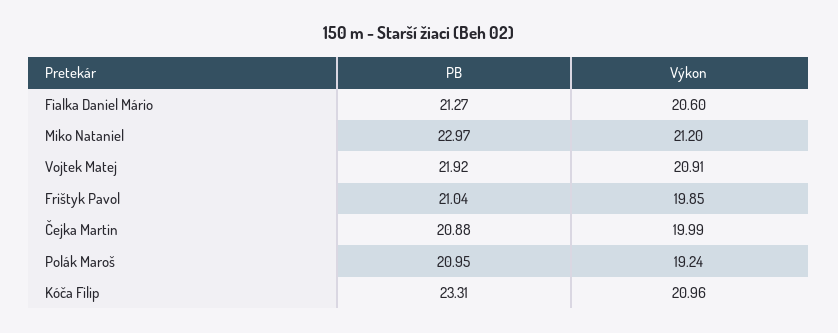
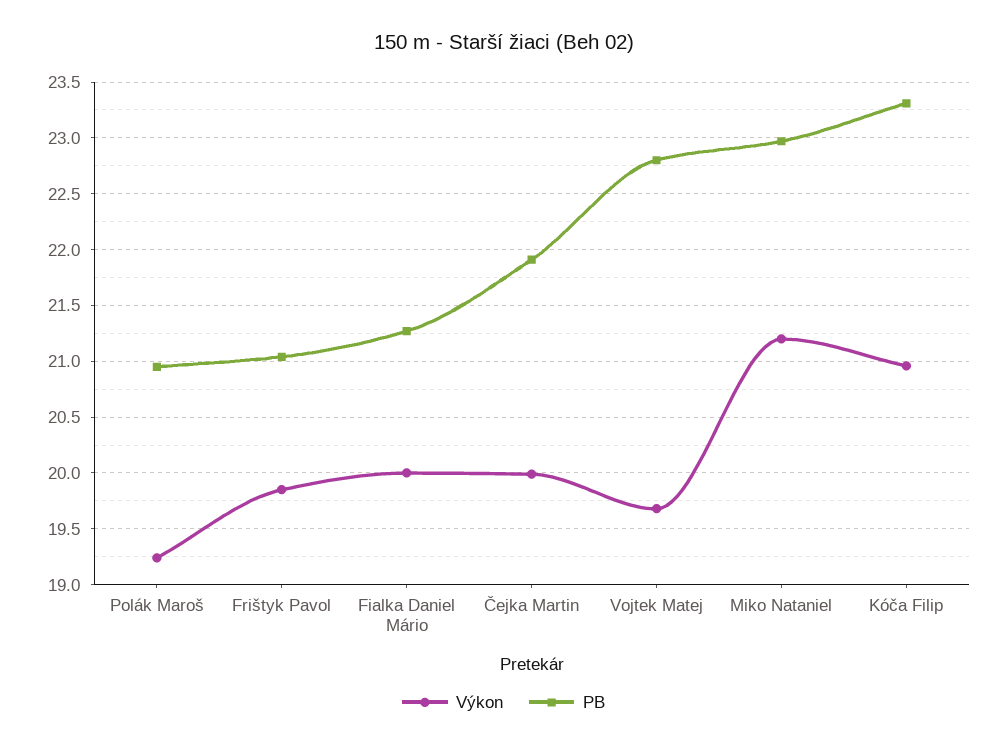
Výkon, Fialka Daniel Mário: 20.6 -> 20
PB, Vojtek Matej: 21.92 -> 22.8
Výkon, Vojtek Matej: 20.91 -> 19.7
PB, Čejka Martin: 20.88 -> 21.9

